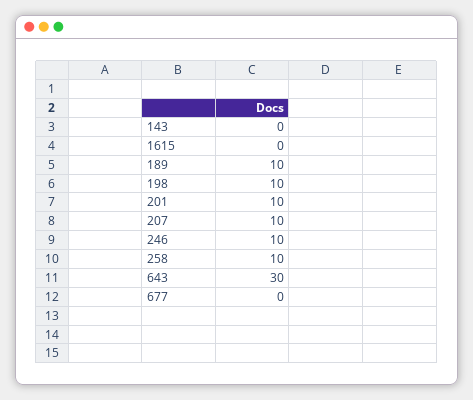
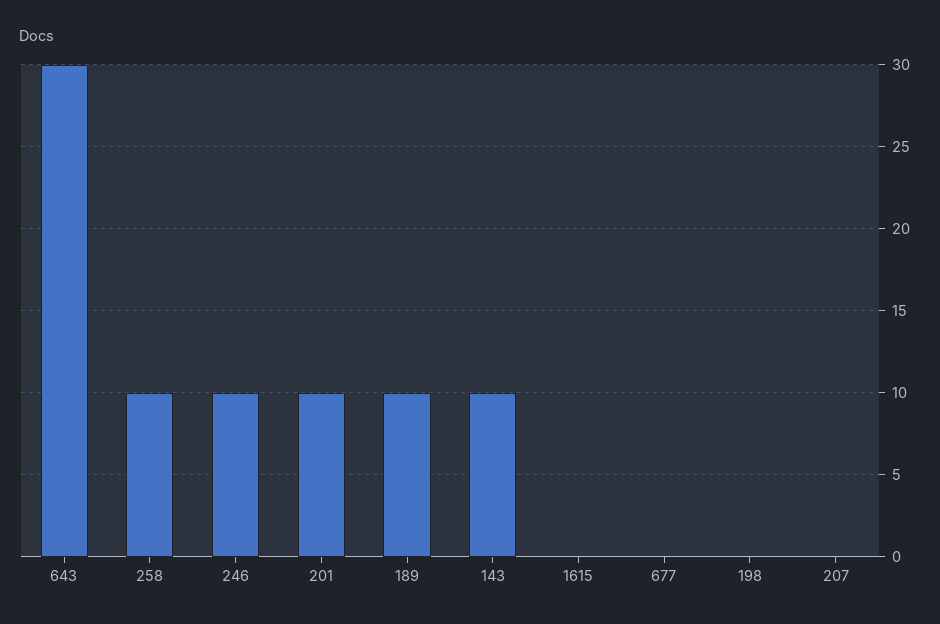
143: 0 -> 10
198: 10 -> 0
207: 10 -> 0

